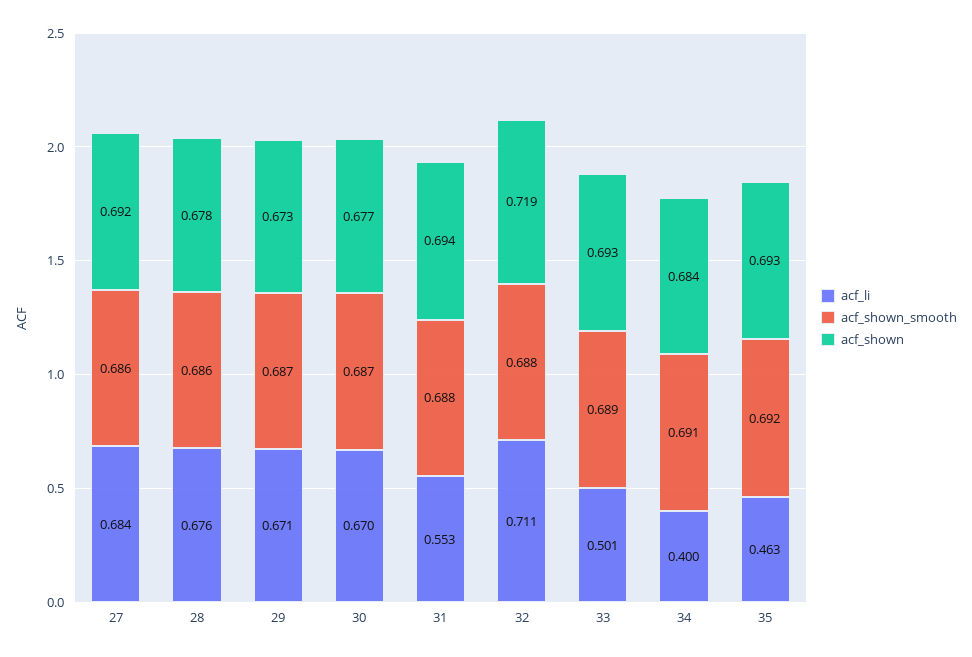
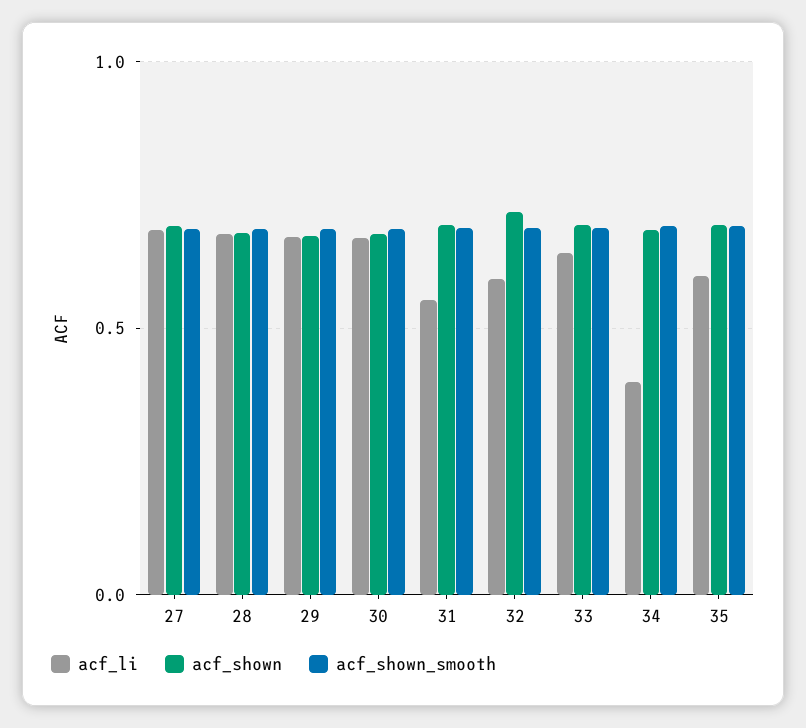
acf_li, 32: 0.711 -> 0.6
acf_li, 33: 0.501 -> 0.65
acf_li, 35: 0.463 -> 0.6

